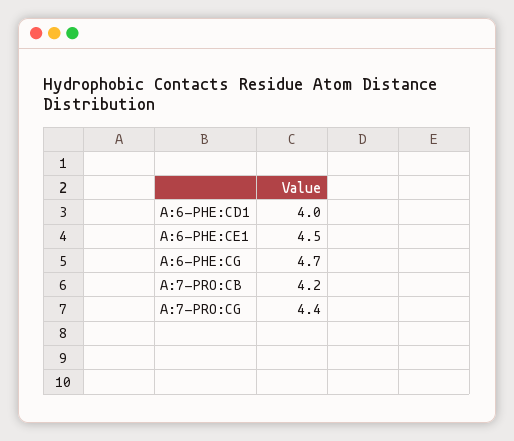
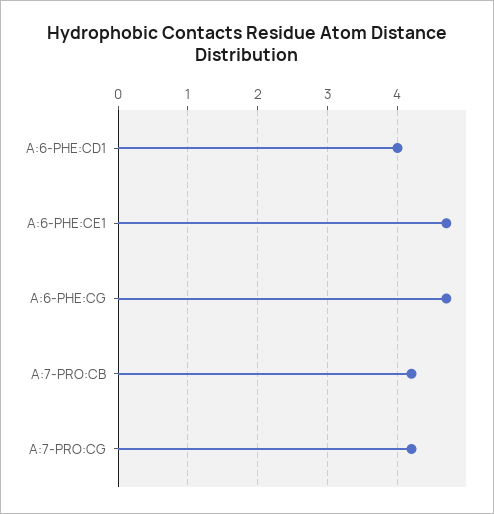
A:6-PHE:CE1: 4.5 -> 4.7
A:7-PRO:CG: 4.4 -> 4.2

